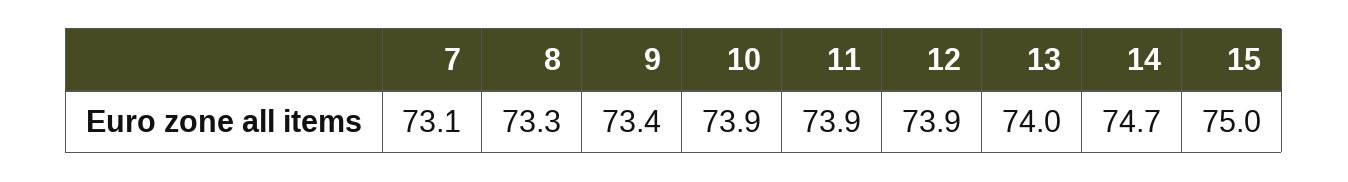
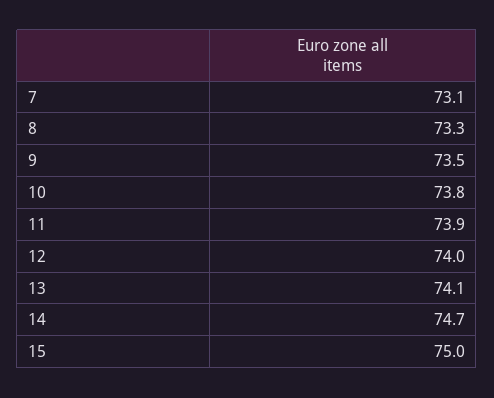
9: 73.4 -> 73.5
10: 73.9 -> 73.8
12: 73.9 -> 74
13: 74 -> 74.1

